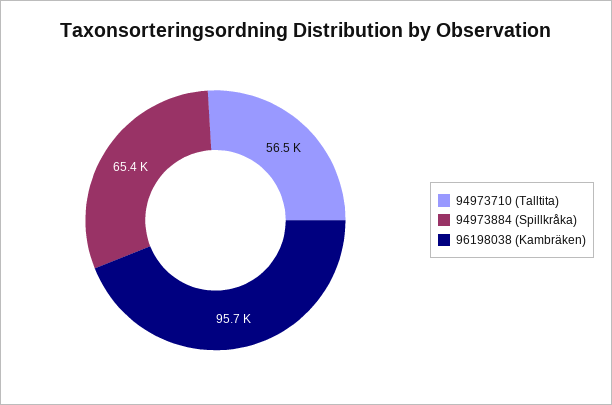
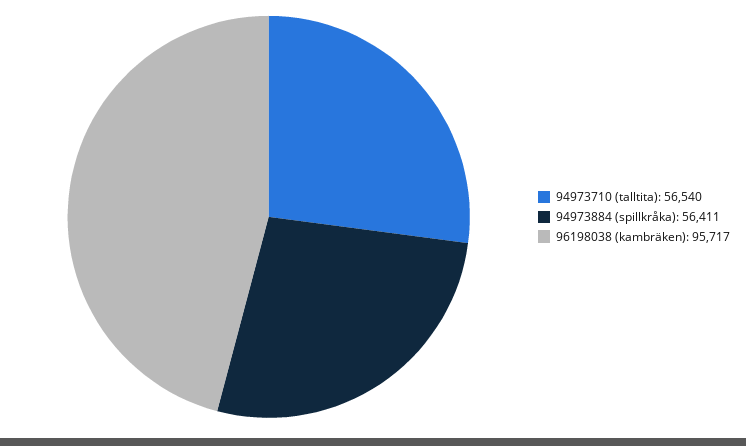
94973884 (Spillkråka): 65400 -> 56411

